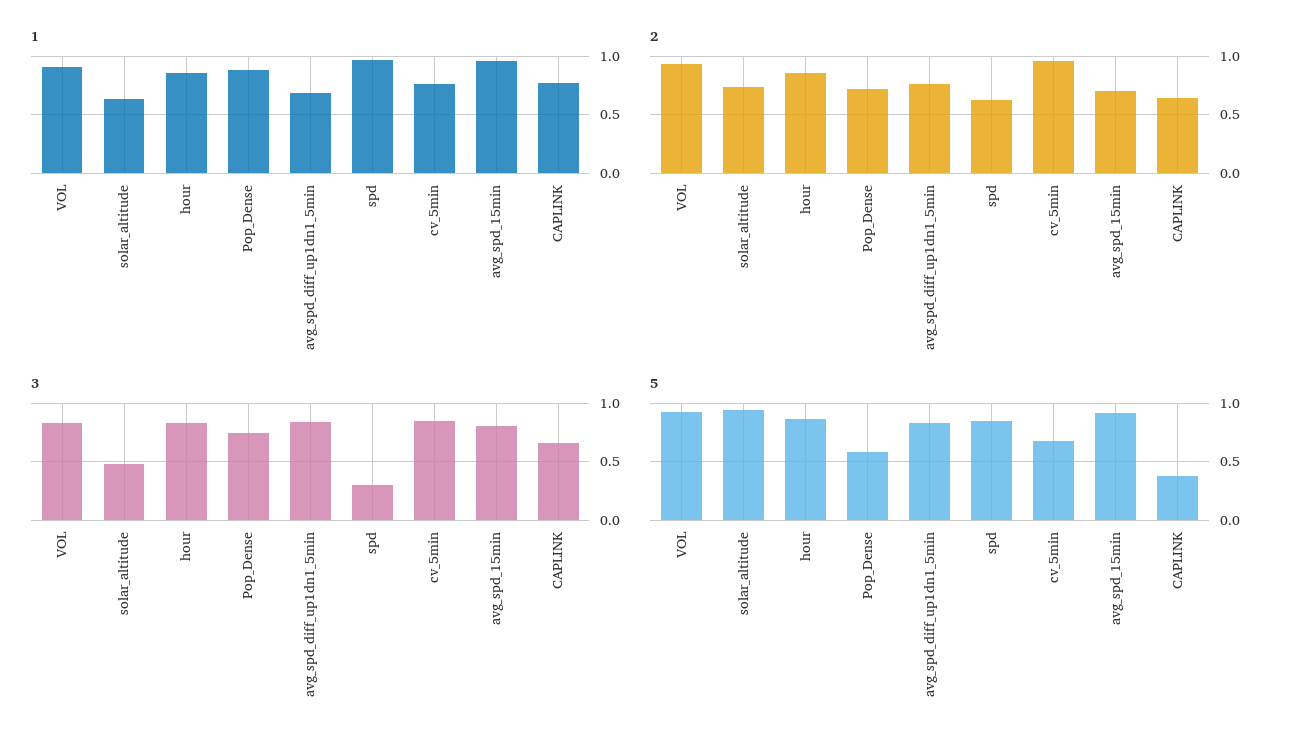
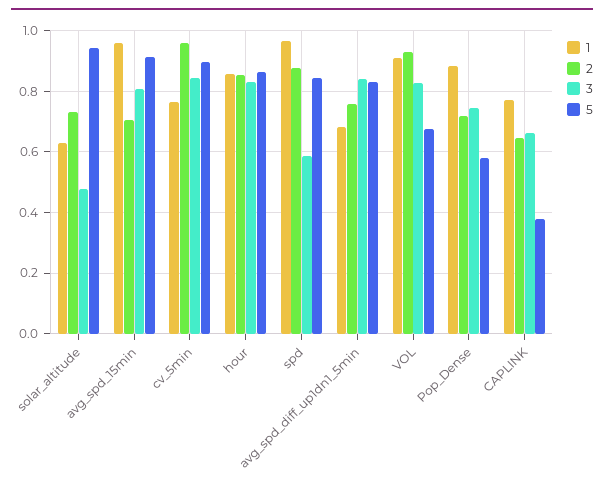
2, spd: 0.6 -> 0.88
3, spd: 0.3 -> 0.58
5, VOL: 0.9 -> 0.68
5, cv_5min: 0.7 -> 0.9

